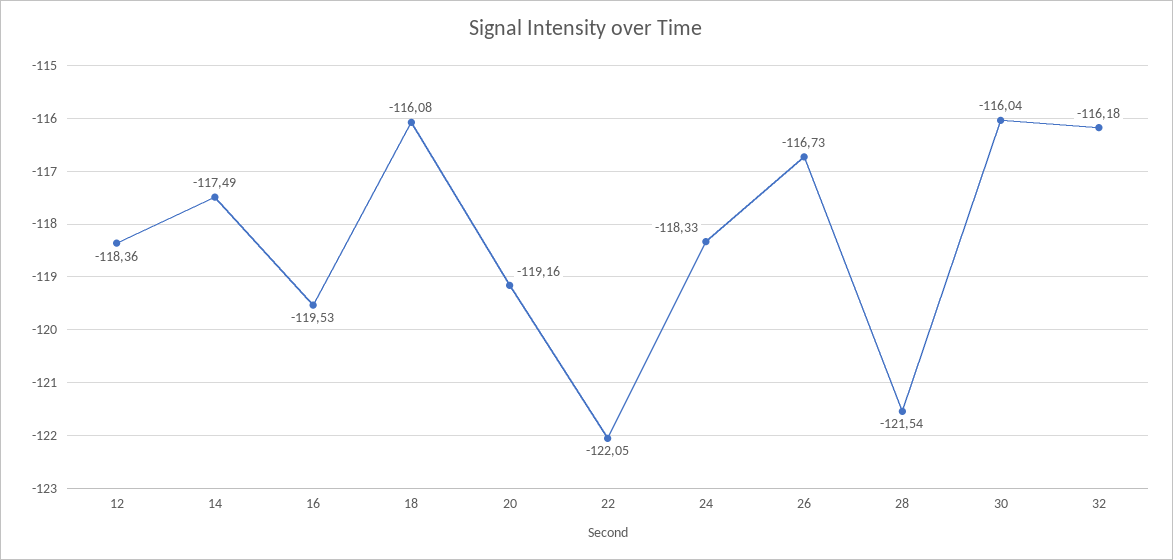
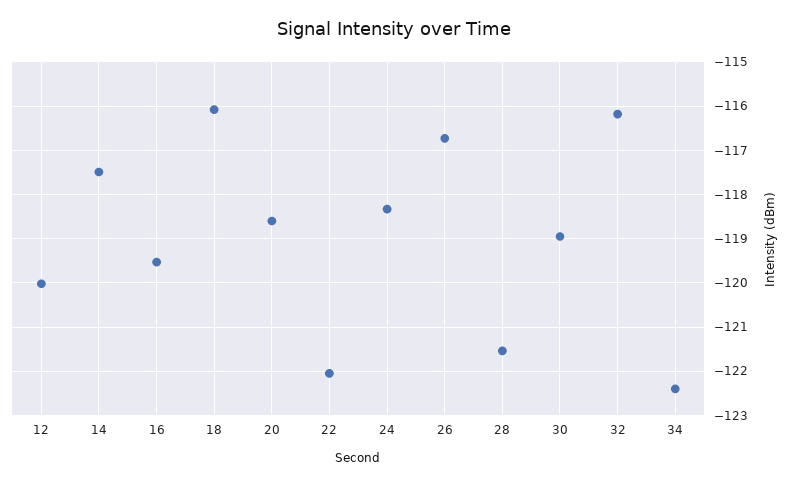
12: -118.36 -> -120
20: -119.16 -> -118.6
30: -116.04 -> -119
34: none -> -122.4

